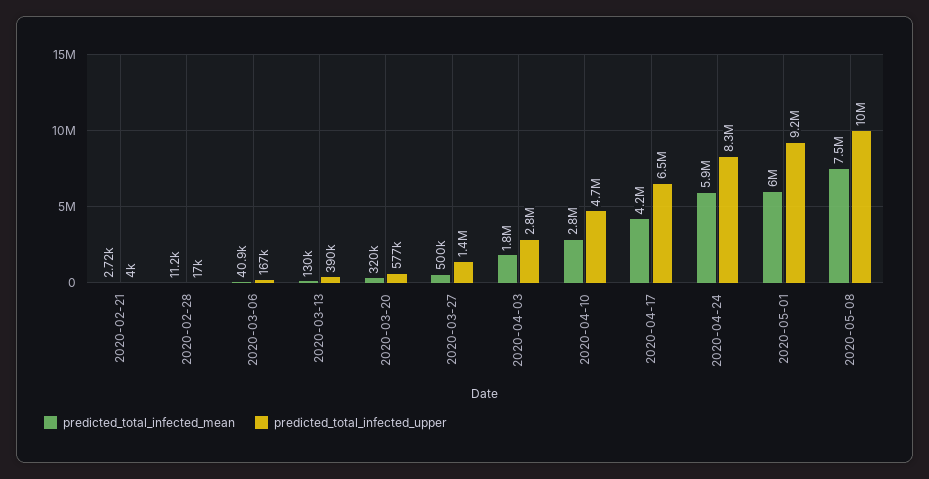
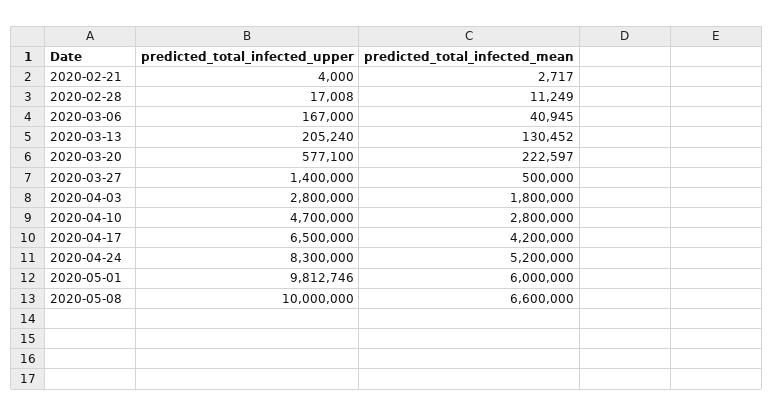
predicted_total_infected_upper, 2020-03-13: 390000 -> 205240
predicted_total_infected_mean, 2020-03-20: 320000 -> 222597
predicted_total_infected_mean, 2020-04-24: 5900000 -> 5200000
predicted_total_infected_upper, 2020-05-01: 9200000 -> 9812746
predicted_total_infected_mean, 2020-05-08: 7500000 -> 6600000

